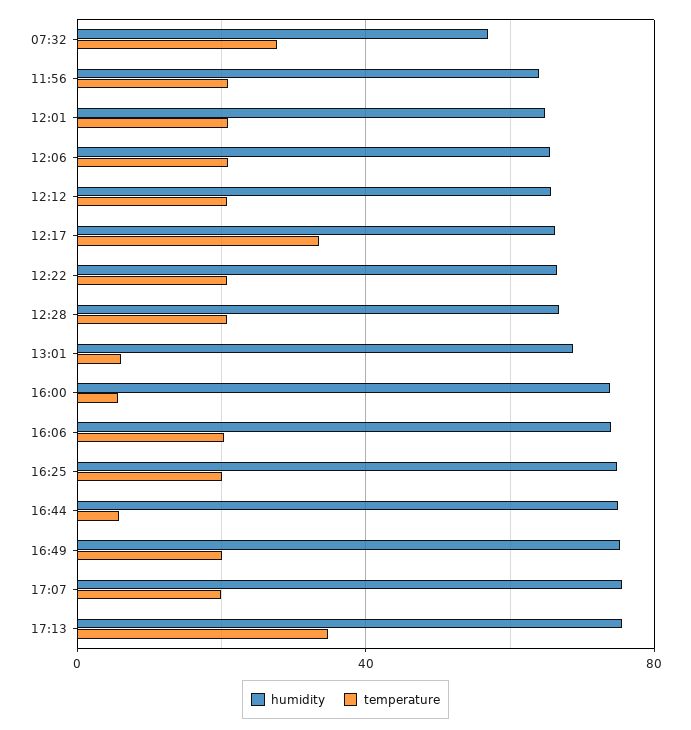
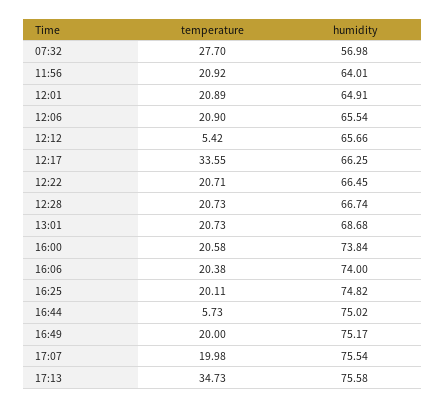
temperature, 12:12: 20 -> 5.42
temperature, 13:01: 5 -> 20.73
temperature, 16:00: 5 -> 20.58

